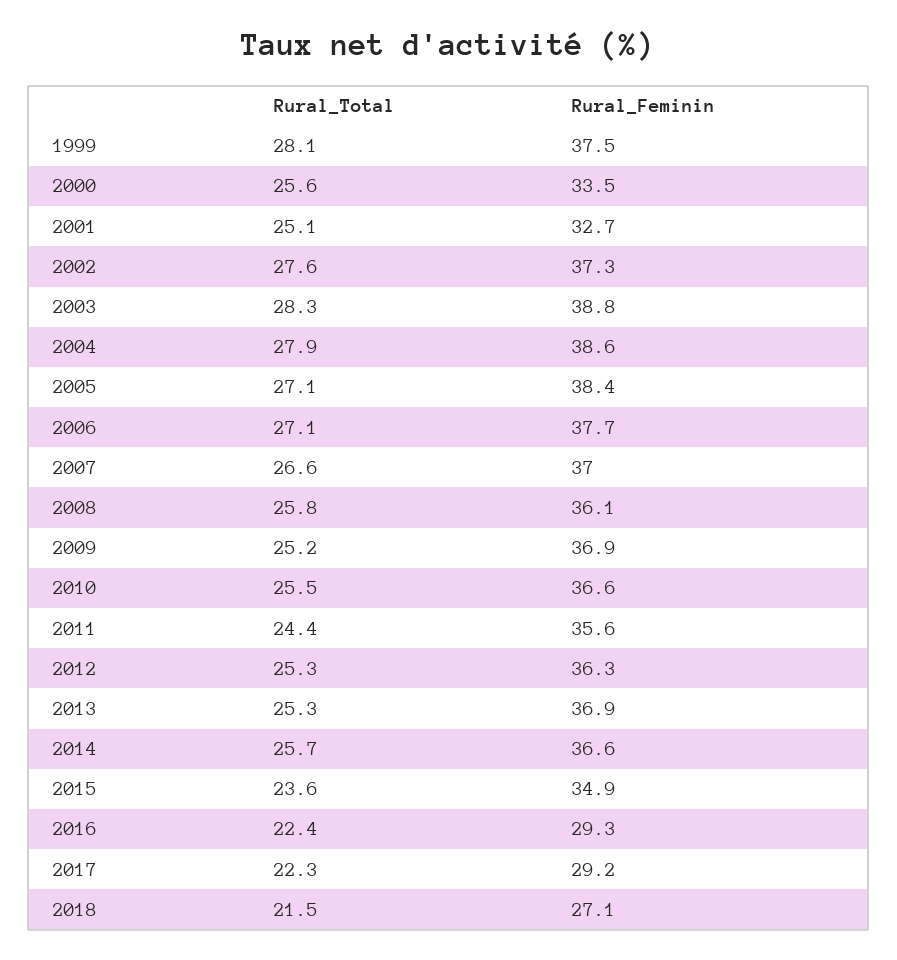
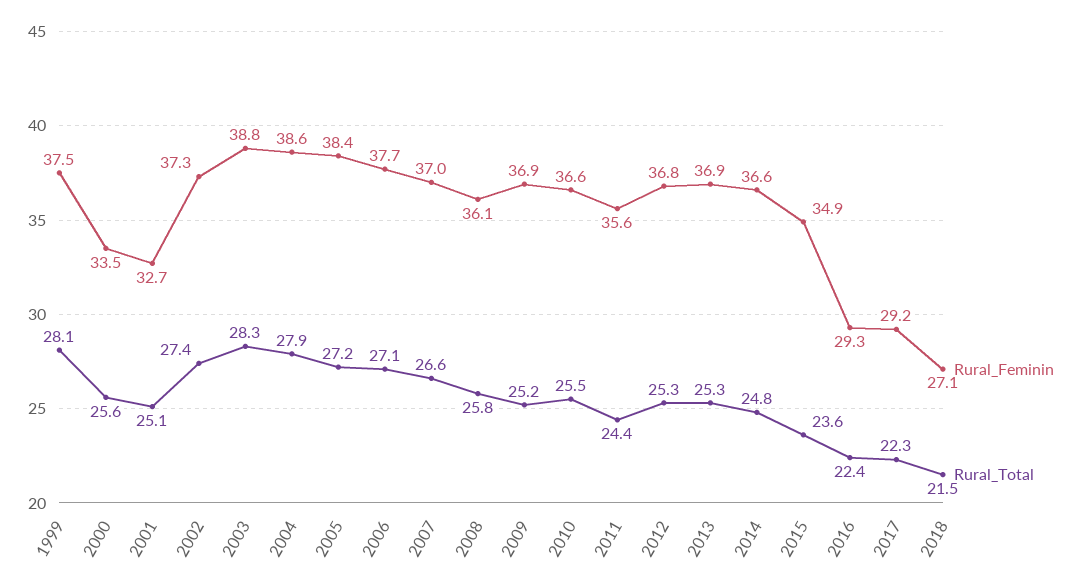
Rural_Total, 2002: 27.6 -> 27.4
Rural_Total, 2005: 27.1 -> 27.2
Rural_Feminin, 2012: 36.3 -> 36.8
Rural_Total, 2014: 25.7 -> 24.8

